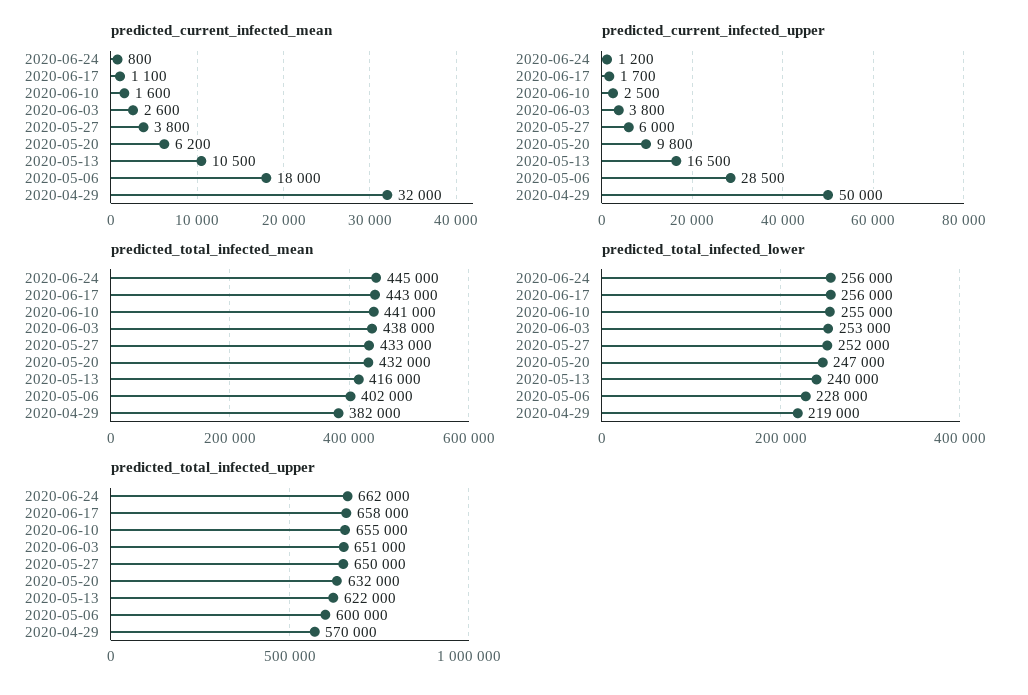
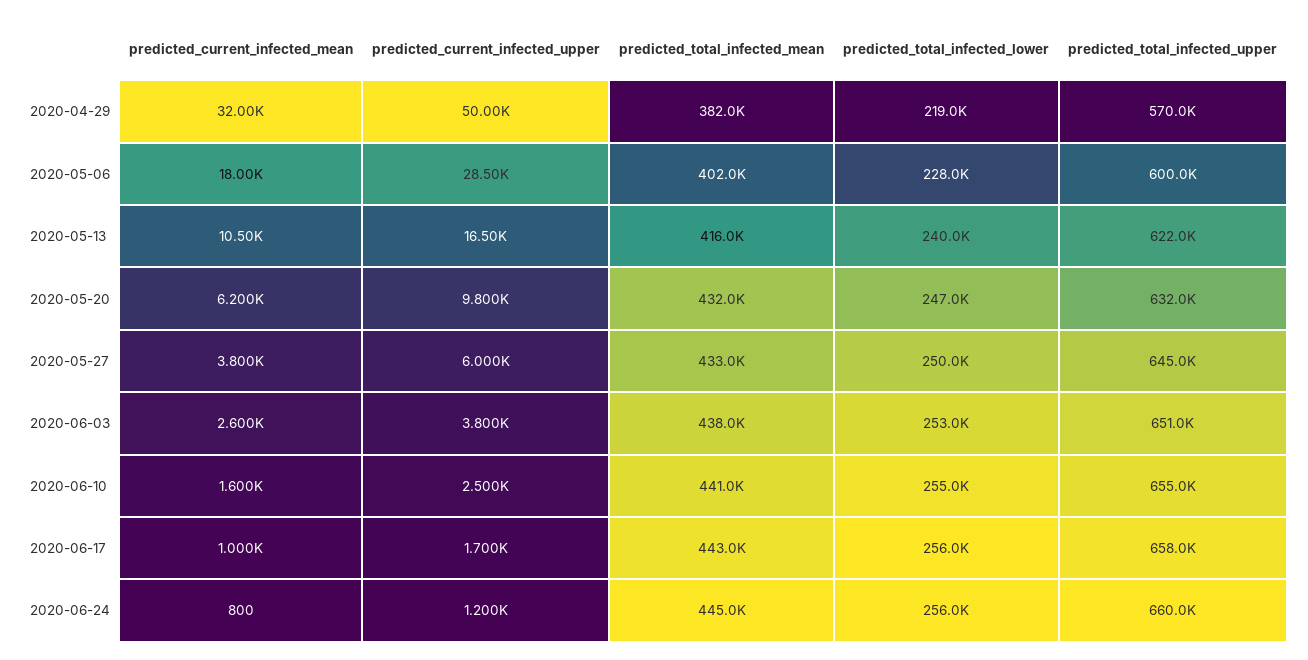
predicted_current_infected_mean, 2020-06-17: 1100 -> 1000
predicted_total_infected_lower, 2020-05-27: 252000 -> 250000
predicted_total_infected_upper, 2020-06-24: 662000 -> 660000
predicted_total_infected_upper, 2020-05-27: 650000 -> 645000

